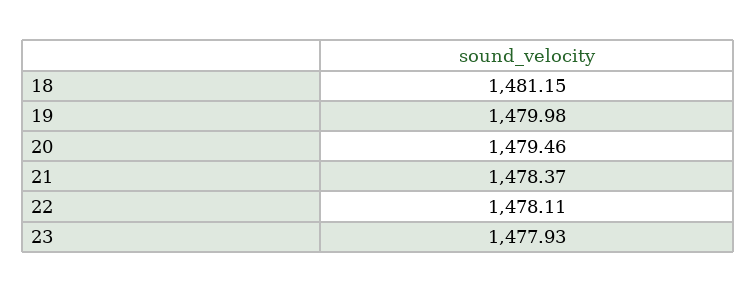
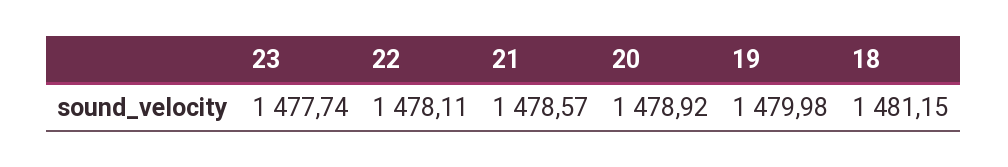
20: 1479.46 -> 1478.92
21: 1478.37 -> 1478.57
23: 1477.93 -> 1477.74

